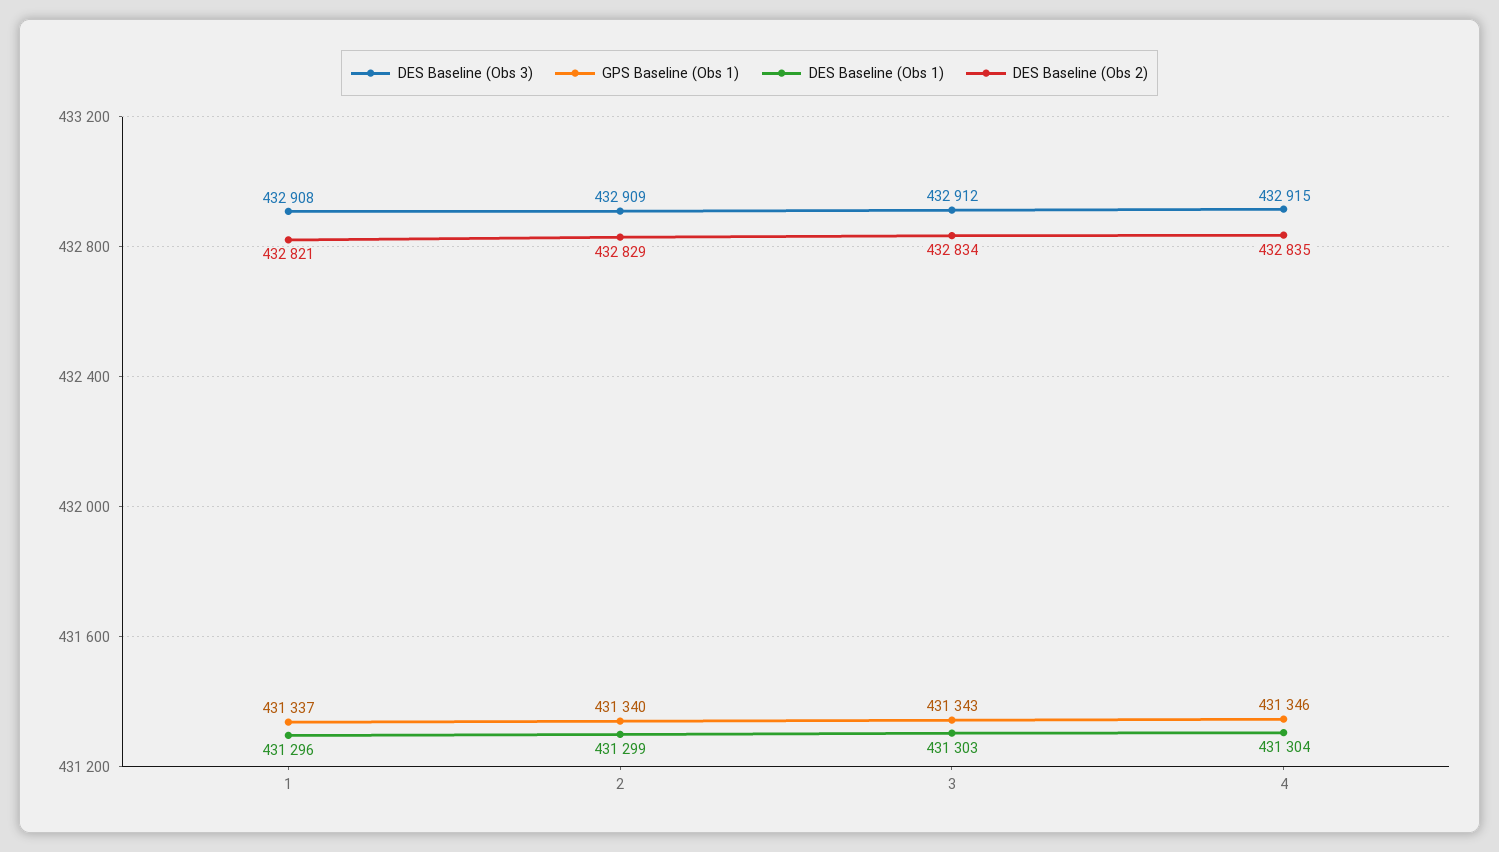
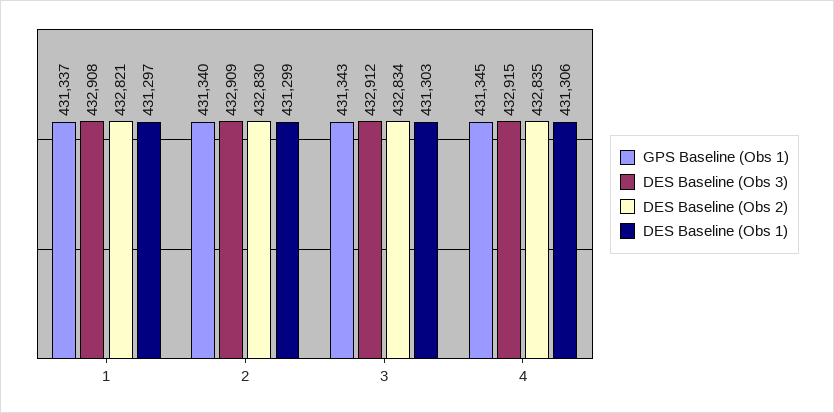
DES Baseline (Obs 1), 1: 431296 -> 431297
DES Baseline (Obs 2), 2: 432829 -> 432830
GPS Baseline (Obs 1), 4: 431346 -> 431345
DES Baseline (Obs 1), 4: 431304 -> 431306

